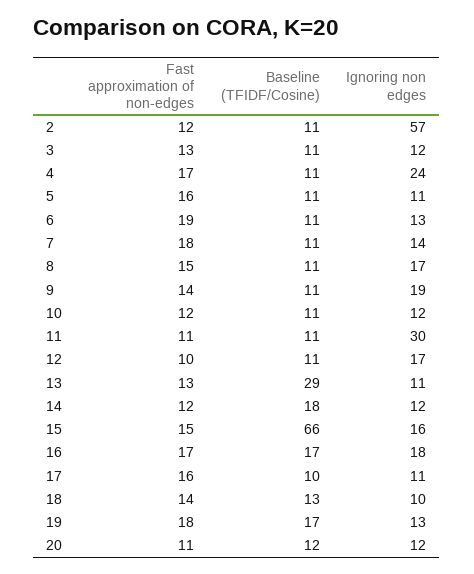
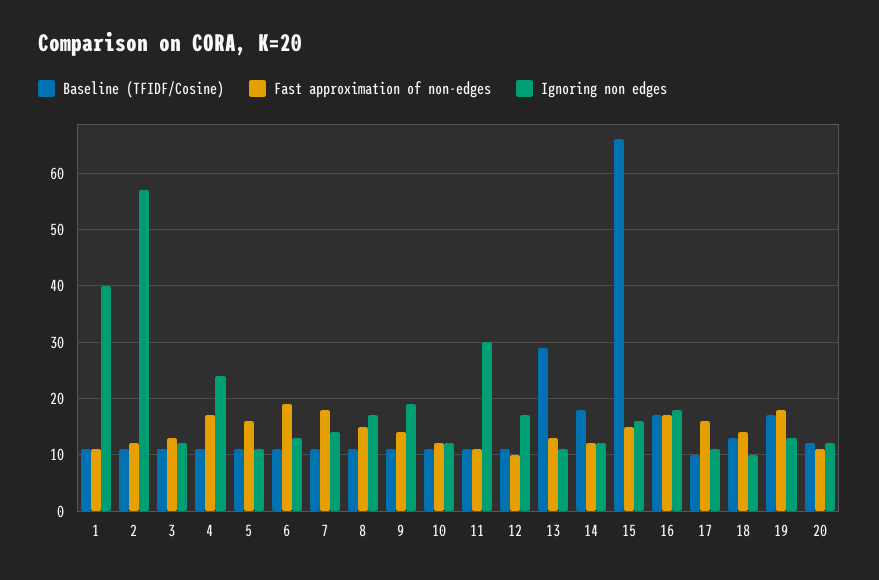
Baseline (TFIDF/Cosine), 1: none -> 10
Fast approximation of non-edges, 1: none -> 10
Ignoring non edges, 1: none -> 40

